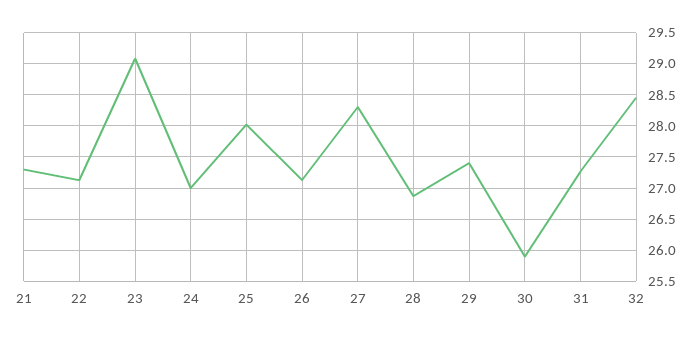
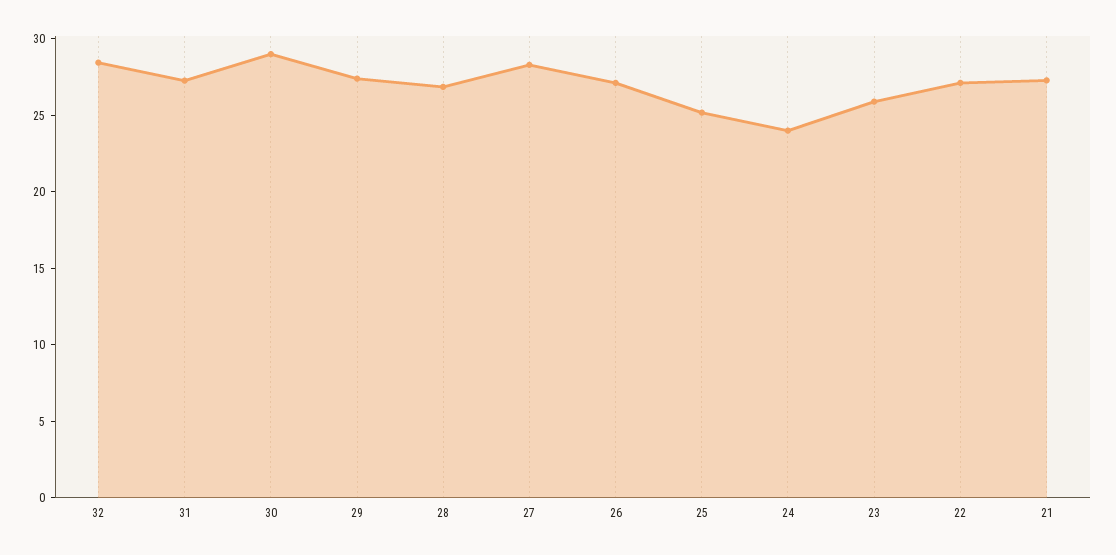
23: 29.1 -> 26
24: 27 -> 24
25: 28 -> 25
30: 25.9 -> 29

